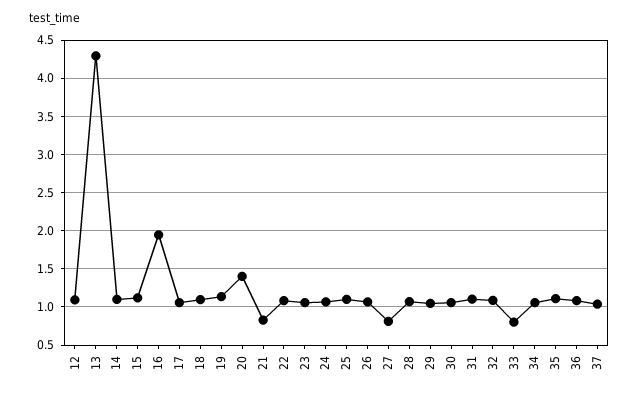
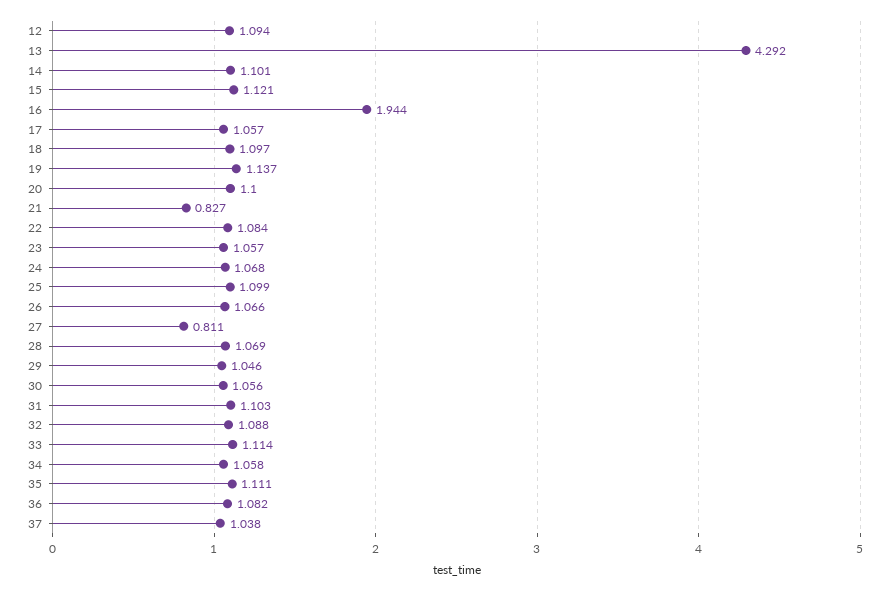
20: 1.4 -> 1.1
33: 0.8 -> 1.114

